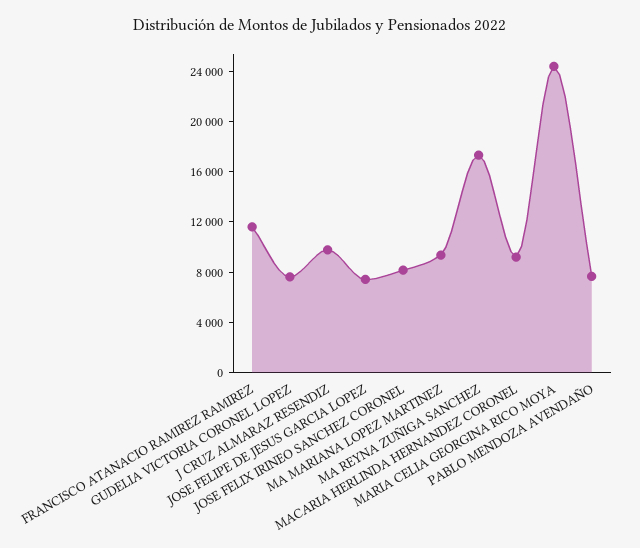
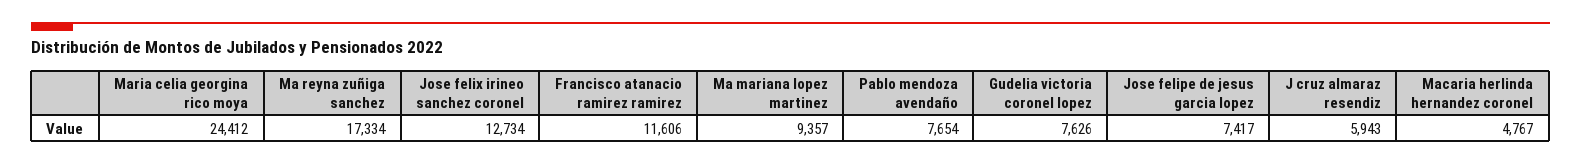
J CRUZ ALMARAZ RESENDIZ: 10000 -> 5943
JOSE FELIX IRINEO SANCHEZ CORONEL: 8000 -> 12734
MACARIA HERLINDA HERNANDEZ CORONEL: 9000 -> 4767

